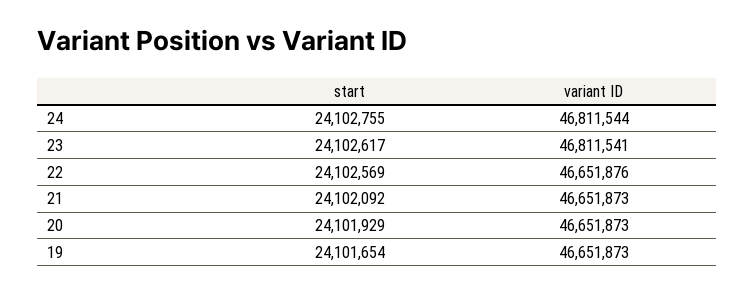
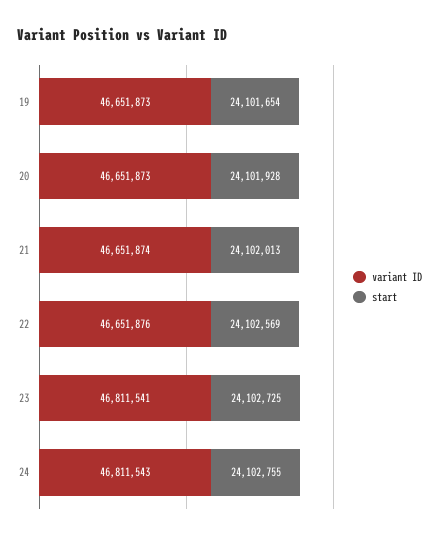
variant ID, 24: 46811544 -> 46811543
start, 23: 24102617 -> 24102725
start, 21: 24102092 -> 24102013
variant ID, 21: 46651873 -> 46651874
start, 20: 24101929 -> 24101928

